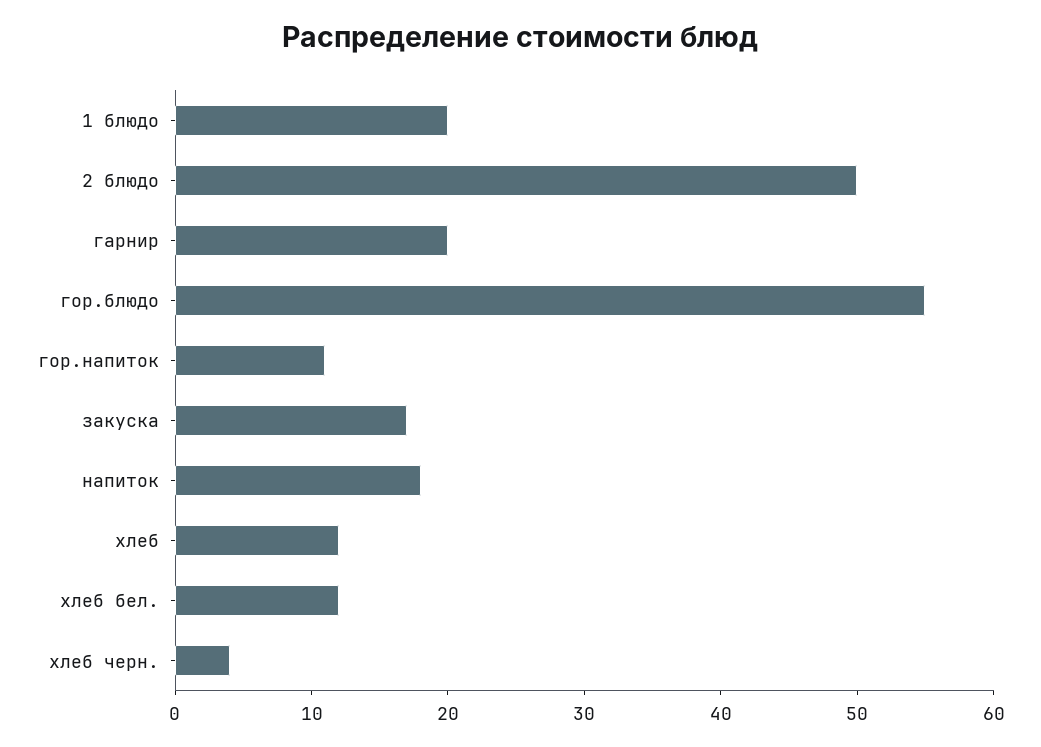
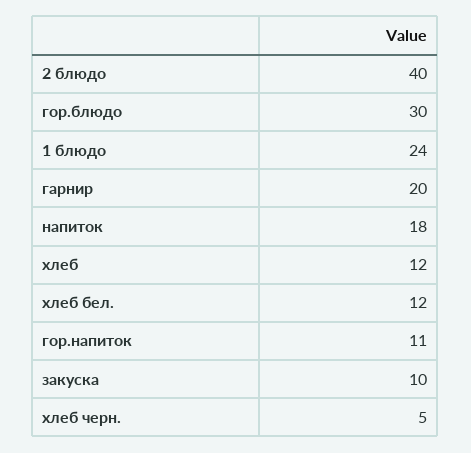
1 блюдо: 20 -> 24
2 блюдо: 50 -> 40
гор.блюдо: 55 -> 30
закуска: 17 -> 10
хлеб черн.: 4 -> 5

